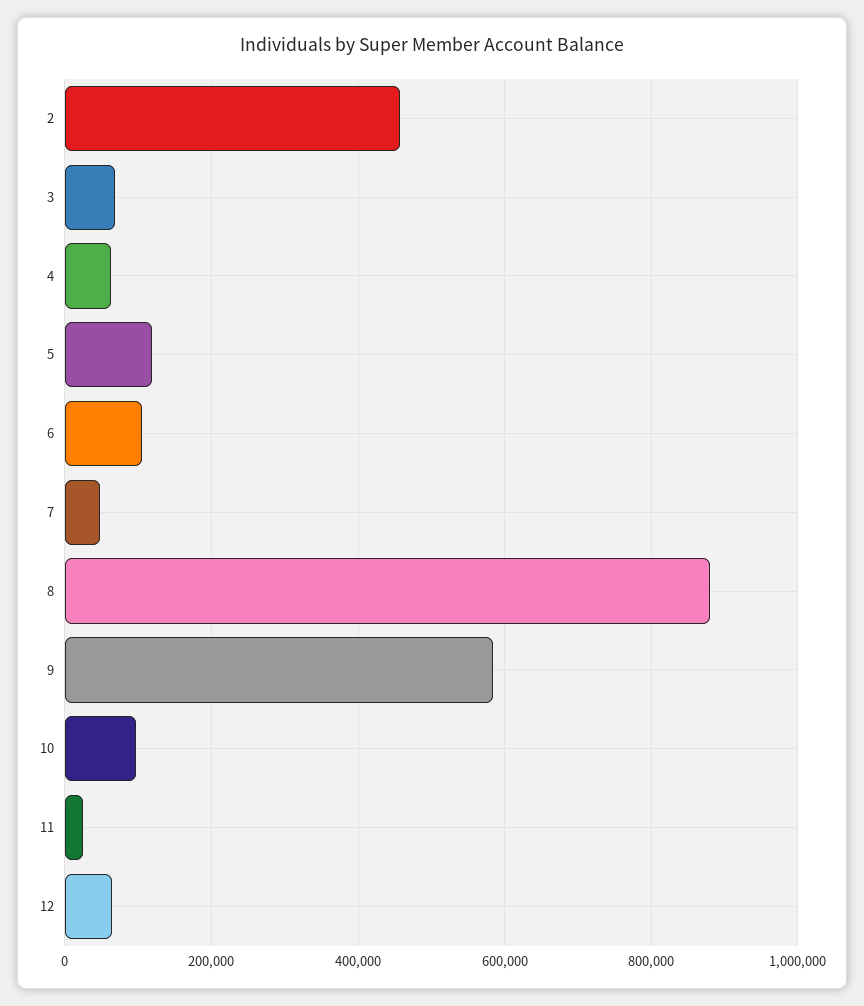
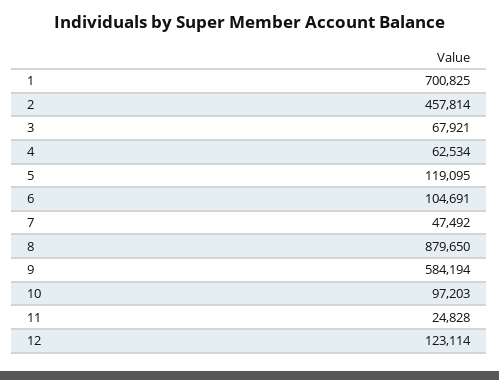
12: 60000 -> 123114
1: none -> 700825

